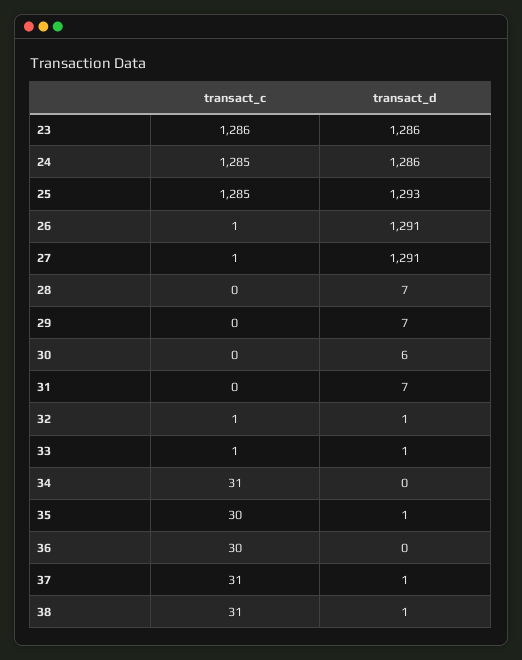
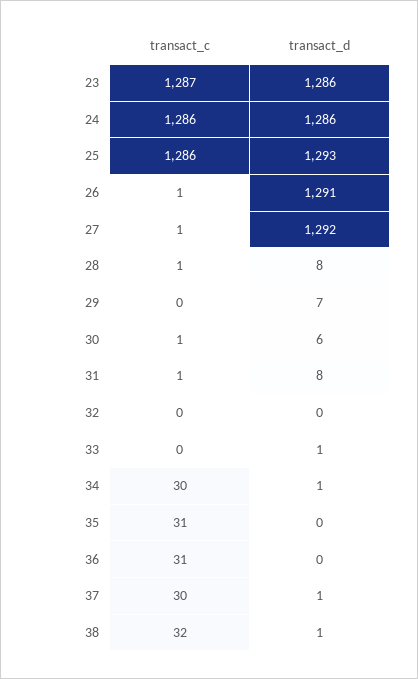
transact_c, 23: 1286 -> 1287
transact_c, 24: 1285 -> 1286
transact_c, 25: 1285 -> 1286
transact_d, 27: 1291 -> 1292
transact_c, 28: 0 -> 1
transact_d, 28: 7 -> 8
transact_c, 30: 0 -> 1
transact_c, 31: 0 -> 1
transact_d, 31: 7 -> 8
transact_c, 32: 1 -> 0
transact_d, 32: 1 -> 0
transact_c, 33: 1 -> 0
transact_c, 34: 31 -> 30
transact_d, 34: 0 -> 1
transact_c, 35: 30 -> 31
transact_d, 35: 1 -> 0
transact_c, 36: 30 -> 31
transact_c, 37: 31 -> 30
transact_c, 38: 31 -> 32

